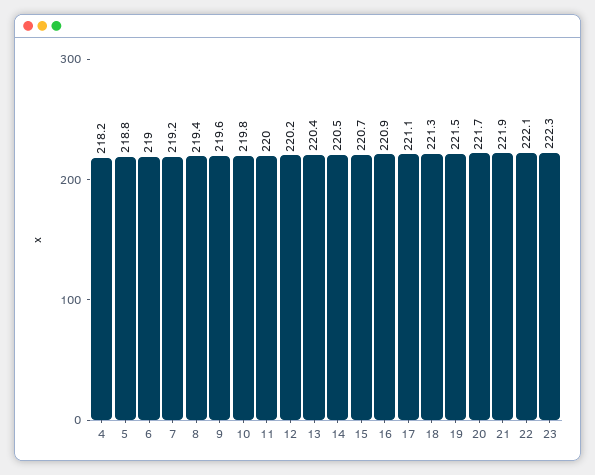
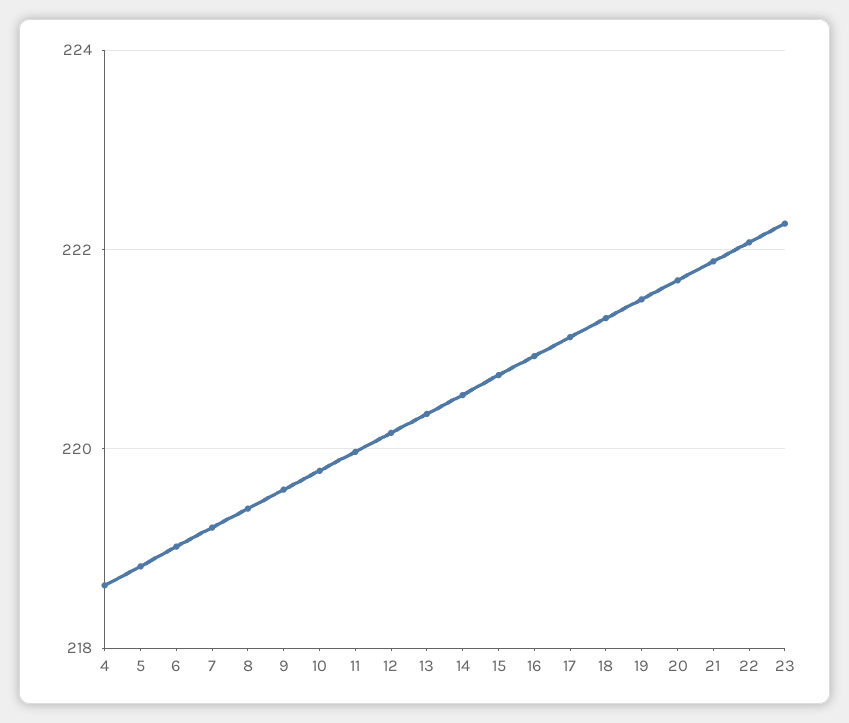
4: 218.2 -> 218.6

